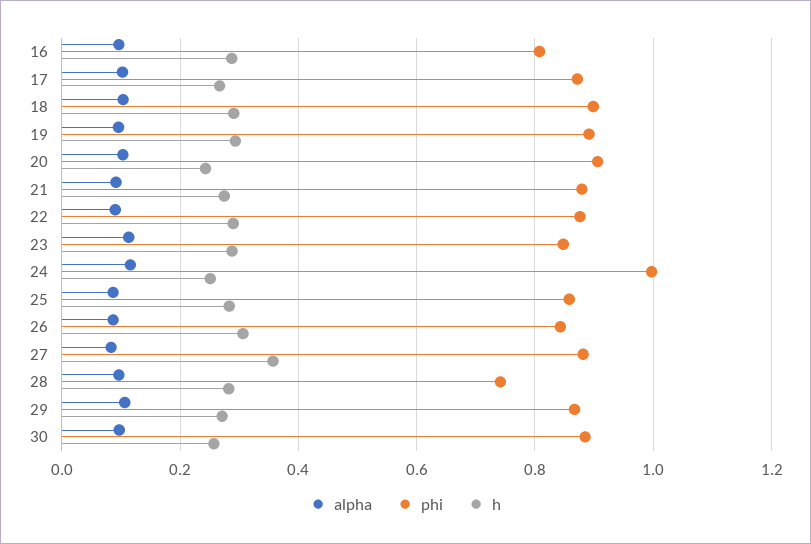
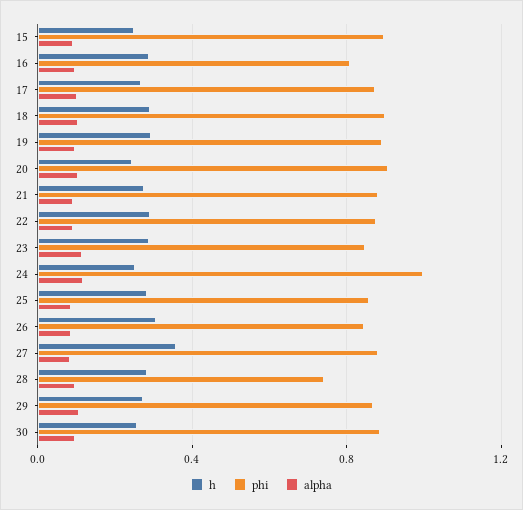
h, 15: none -> 0.25
phi, 15: none -> 0.9
alpha, 15: none -> 0.1

